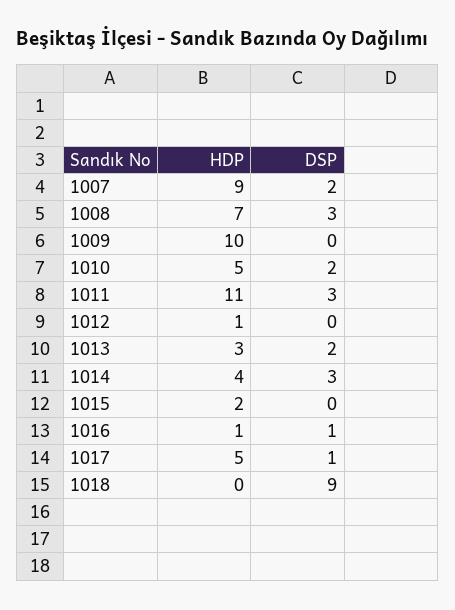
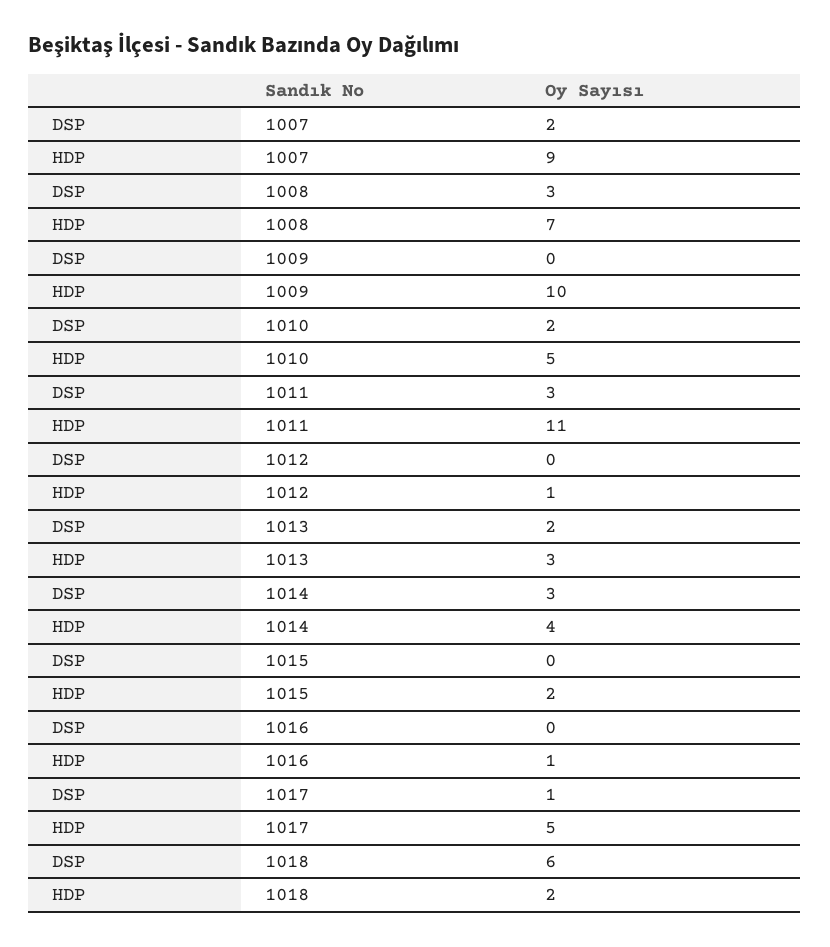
DSP, 1016: 1 -> 0
HDP, 1018: 0 -> 2
DSP, 1018: 9 -> 6

